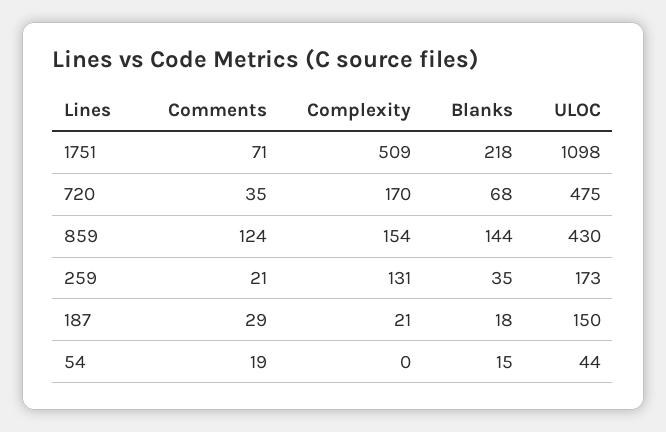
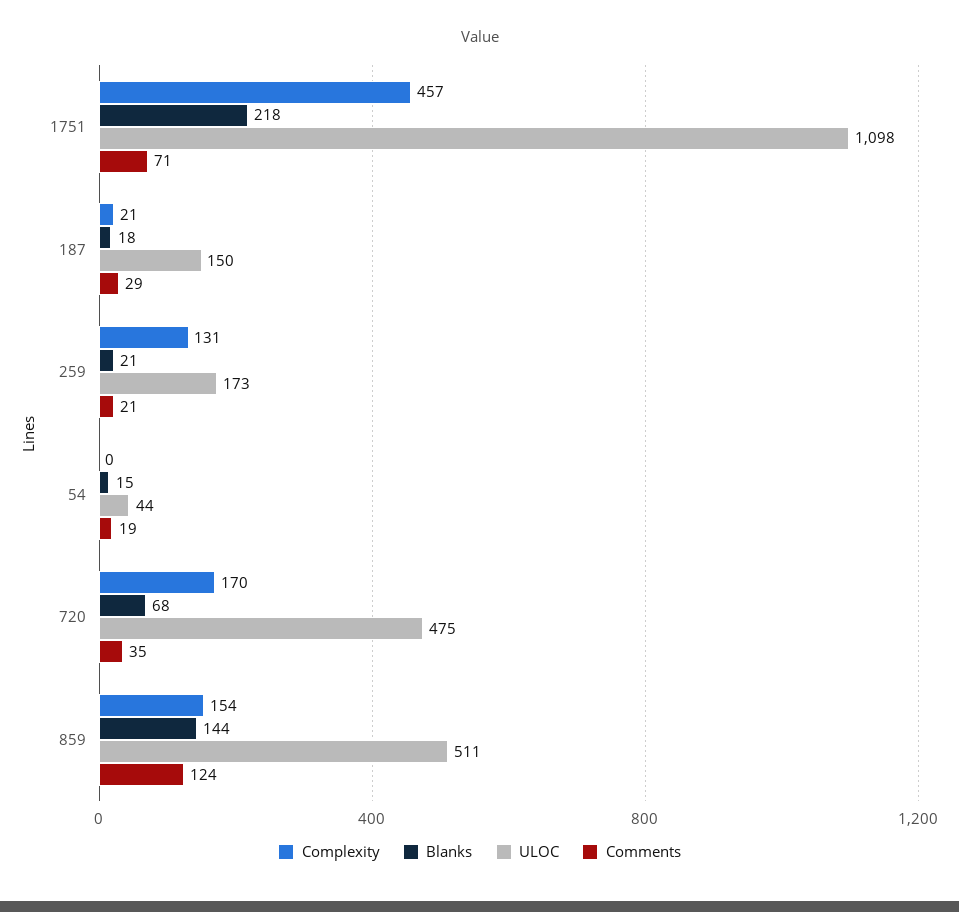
Complexity, 1751: 509 -> 457
ULOC, 859: 430 -> 511
Blanks, 259: 35 -> 21

